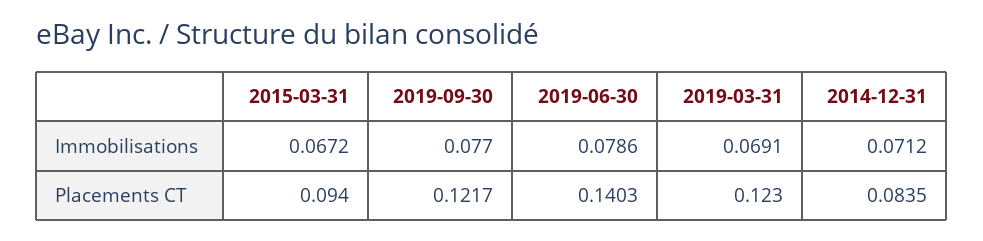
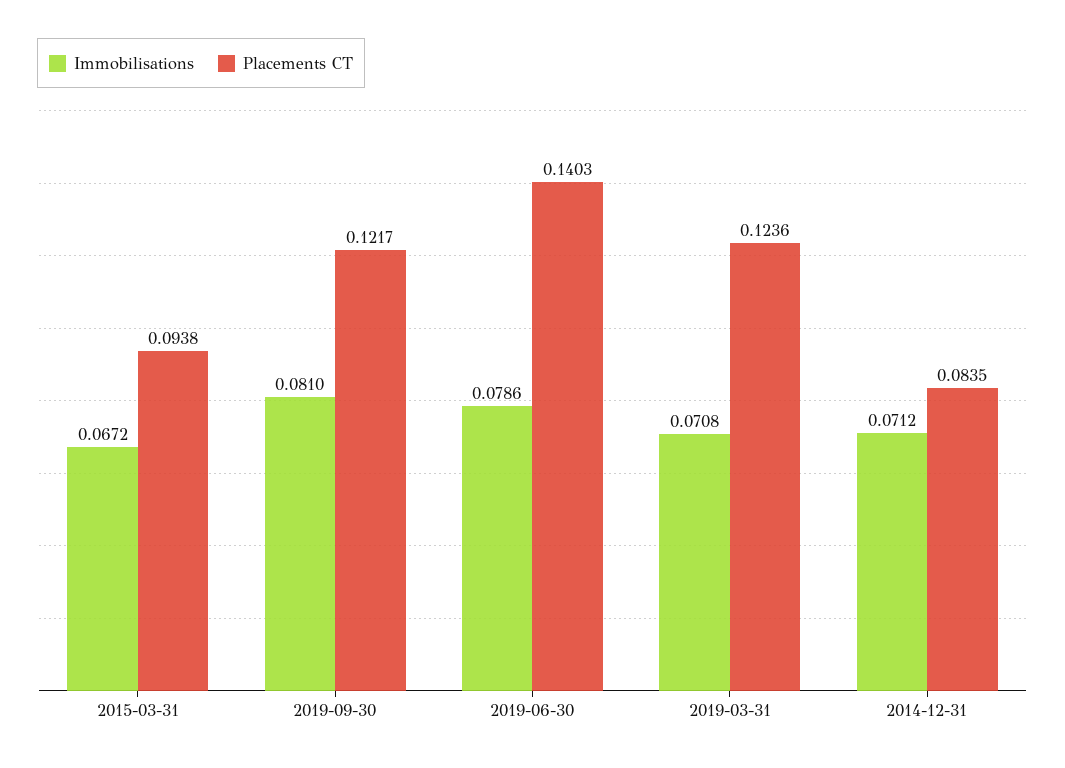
Immobilisations, 2019-09-30: 0.077 -> 0.081
Immobilisations, 2019-03-31: 0.0691 -> 0.0708
Placements CT, 2015-03-31: 0.094 -> 0.0938
Placements CT, 2019-03-31: 0.123 -> 0.1236

